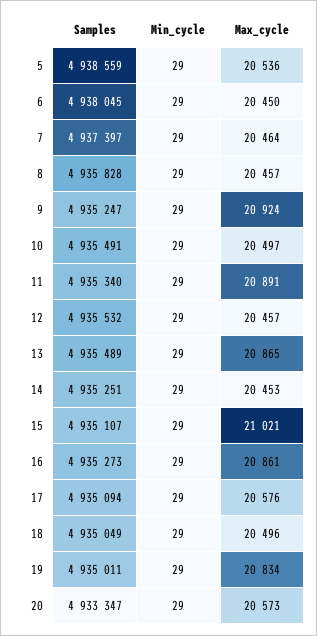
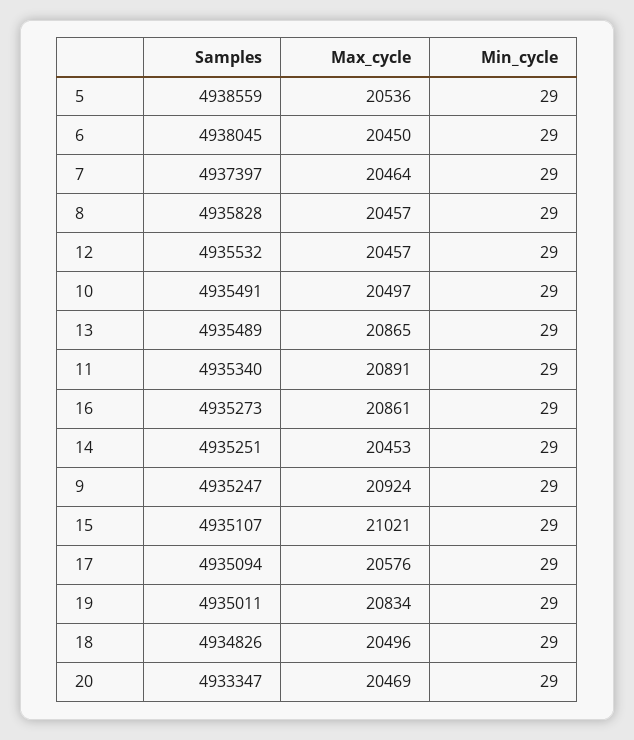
Samples, 18: 4935049 -> 4934826
Max_cycle, 20: 20573 -> 20469

